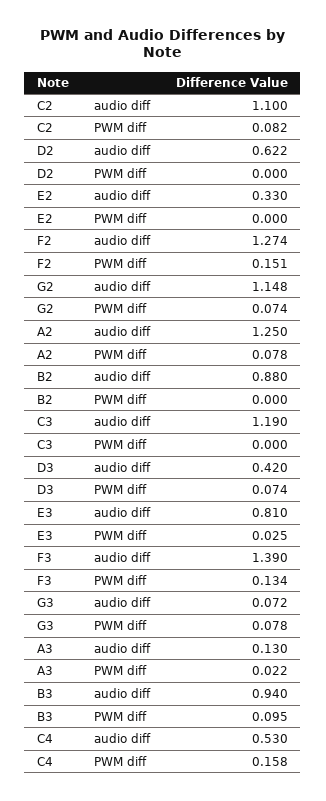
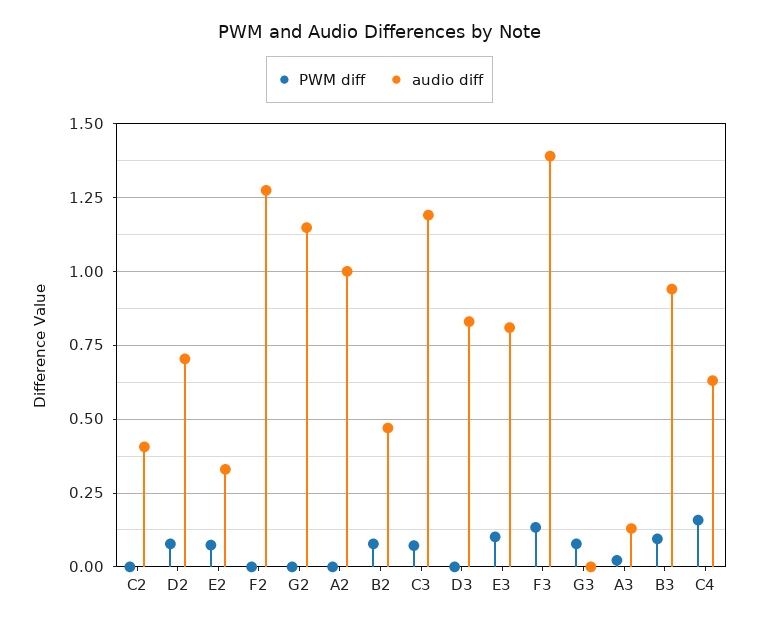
audio diff, C2: 1.1 -> 0.4
PWM diff, C2: 0.082 -> 0
audio diff, D2: 0.622 -> 0.7
PWM diff, D2: 0 -> 0.075
PWM diff, E2: 0 -> 0.075
PWM diff, F2: 0.151 -> 0
PWM diff, G2: 0.074 -> 0
audio diff, A2: 1.25 -> 1
PWM diff, A2: 0.078 -> 0
audio diff, B2: 0.88 -> 0.475
PWM diff, B2: 0 -> 0.075
PWM diff, C3: 0 -> 0.075
audio diff, D3: 0.42 -> 0.825
PWM diff, D3: 0.074 -> 0
PWM diff, E3: 0.025 -> 0.1
audio diff, G3: 0.072 -> 0
audio diff, C4: 0.53 -> 0.625

